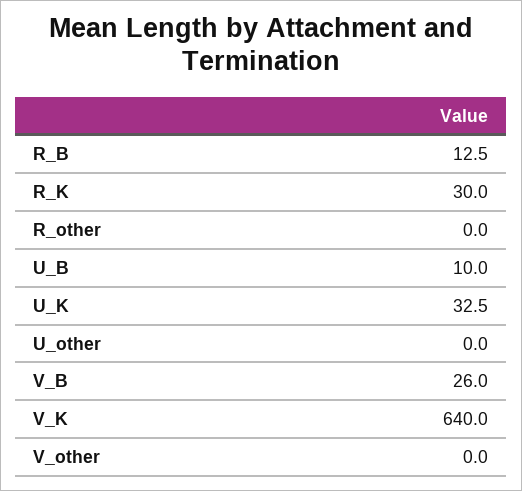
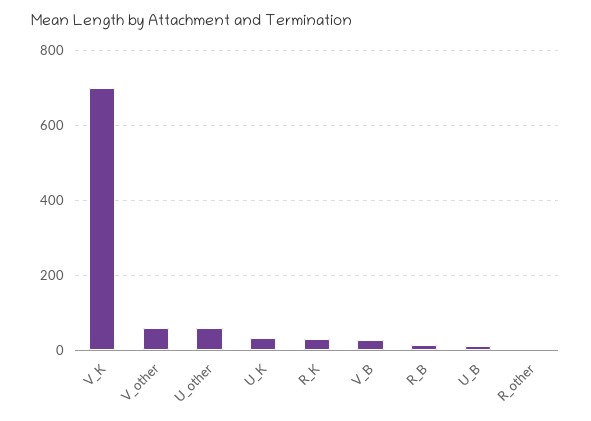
U_other: 0 -> 60
V_K: 640 -> 700
V_other: 0 -> 60

